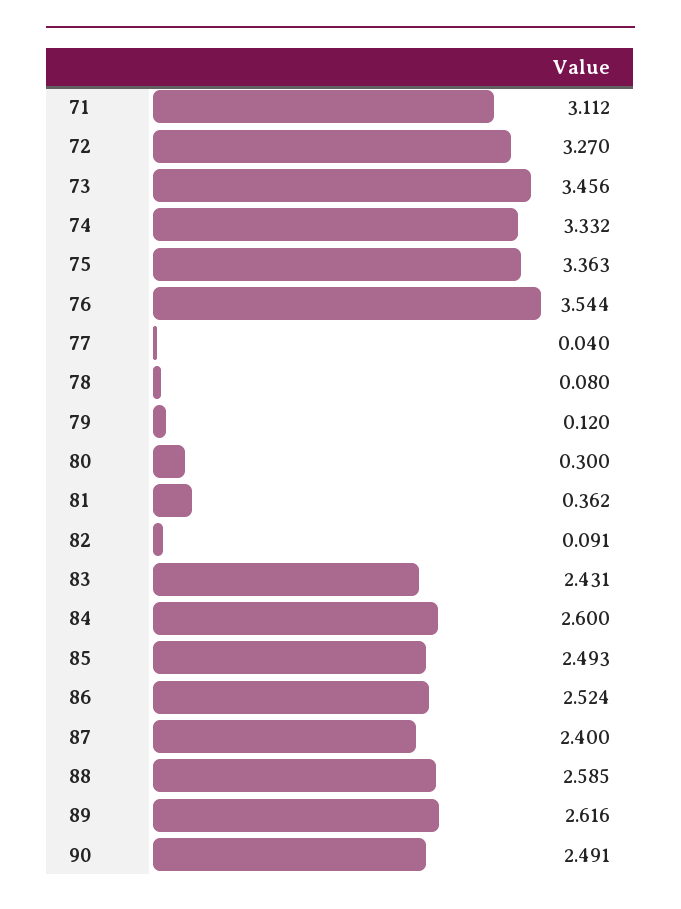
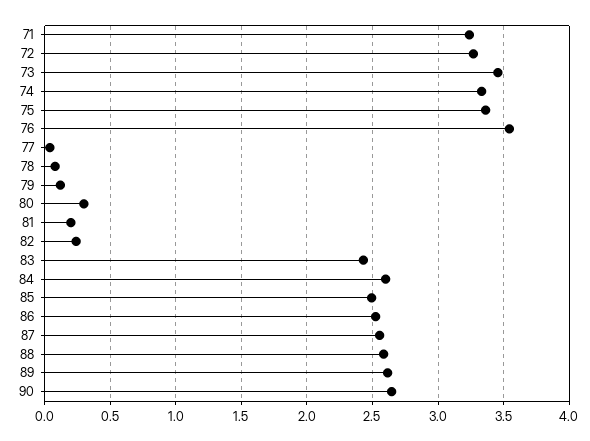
71: 3.112 -> 3.25
81: 0.362 -> 0.2
82: 0.091 -> 0.25
87: 2.4 -> 2.55
90: 2.491 -> 2.65

